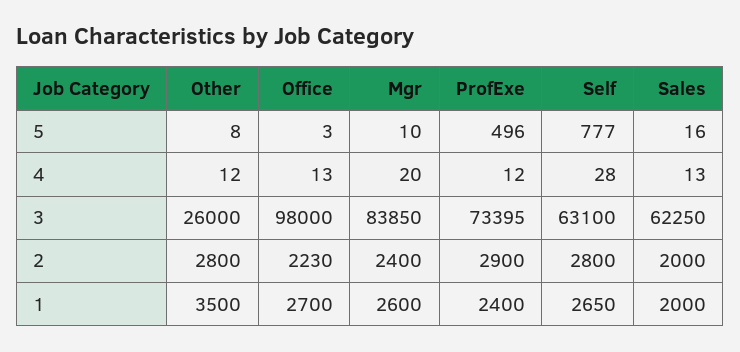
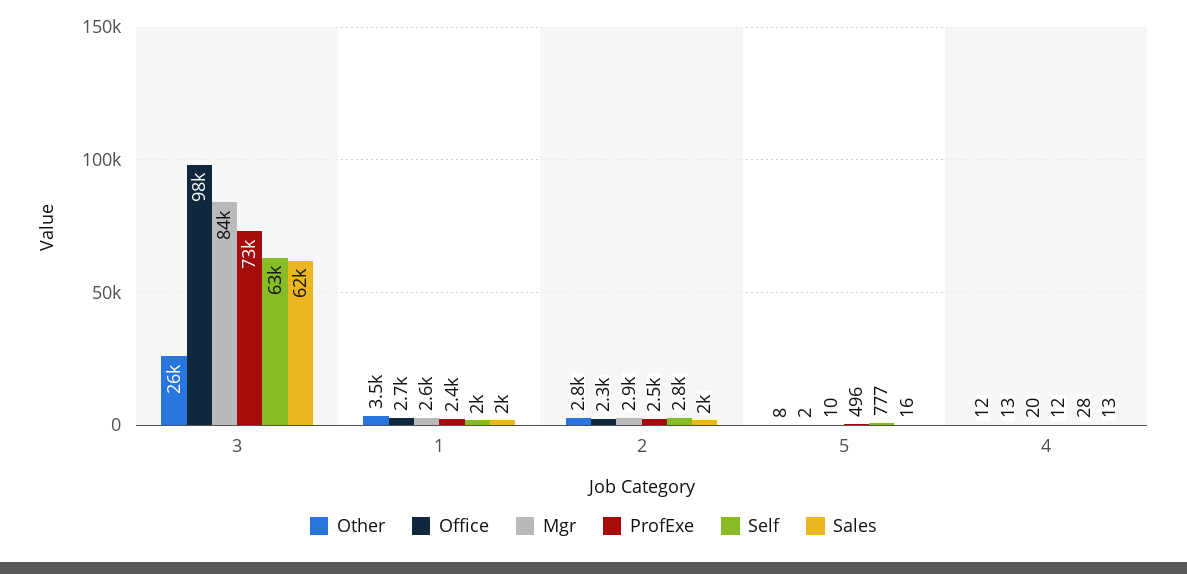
Office, 5: 3 -> 2
Office, 2: 2230 -> 2300
Mgr, 2: 2400 -> 2900
ProfExe, 2: 2900 -> 2500
Self, 1: 2650 -> 2000

